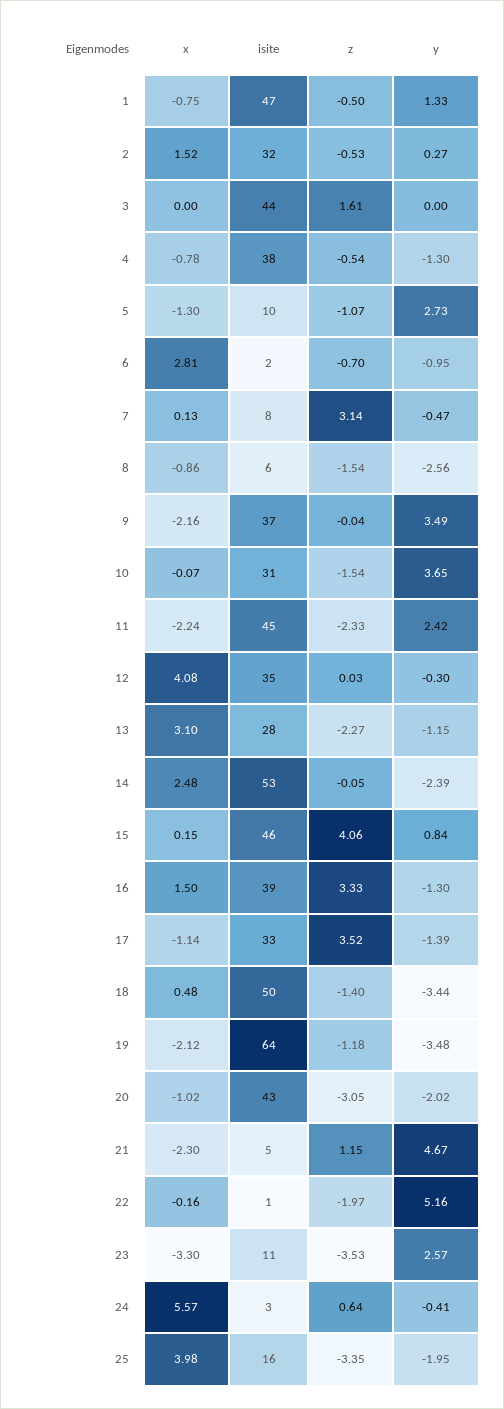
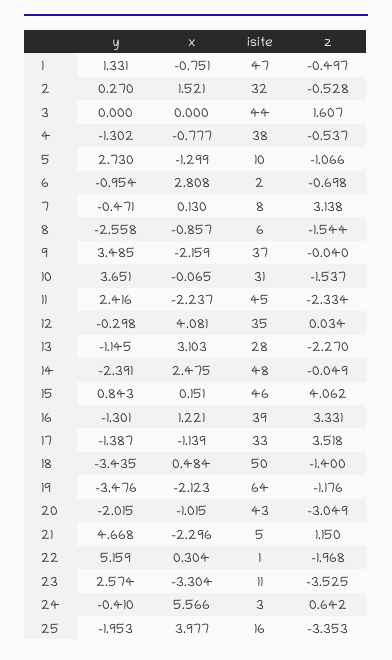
isite, 14: 53 -> 48
x, 16: 1.5 -> 1.221
x, 22: -0.16 -> 0.304

